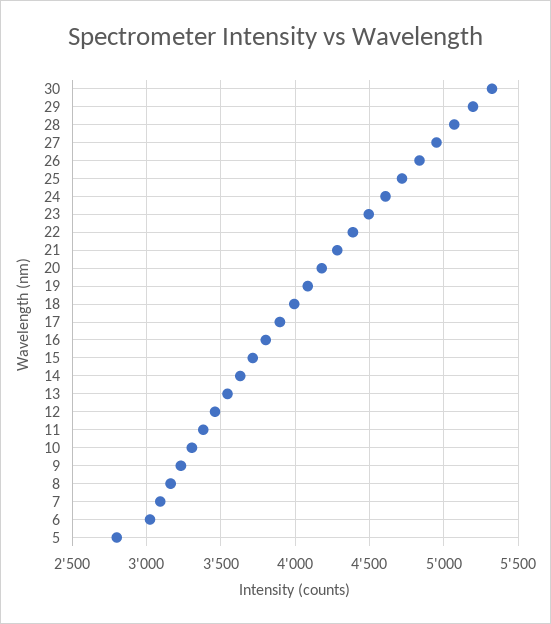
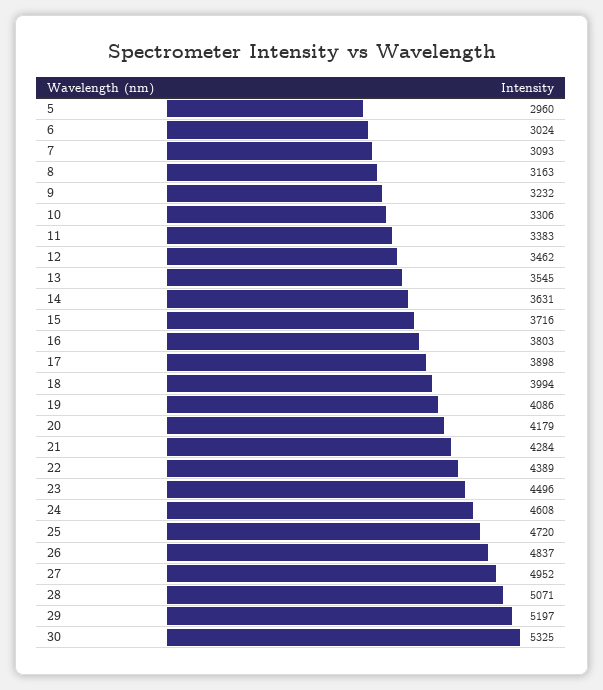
5: 2800 -> 2960

